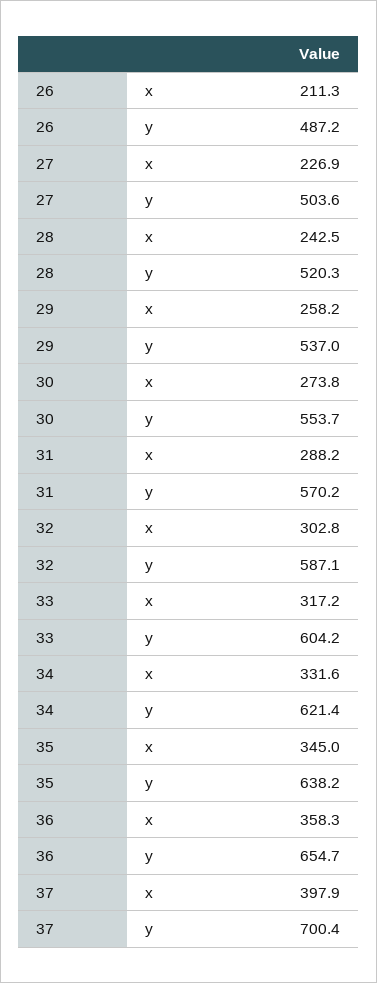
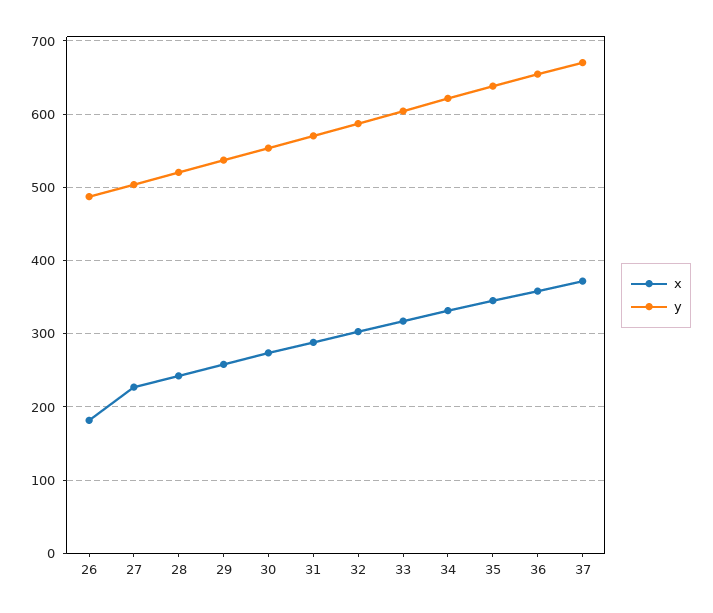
x, 26: 211.3 -> 180
x, 37: 397.9 -> 370
y, 37: 700.4 -> 670

